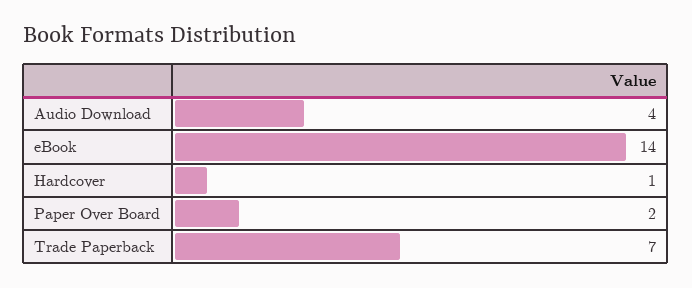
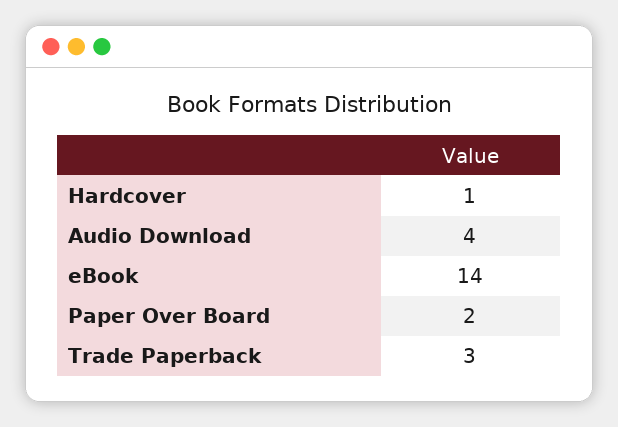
Trade Paperback: 7 -> 3

